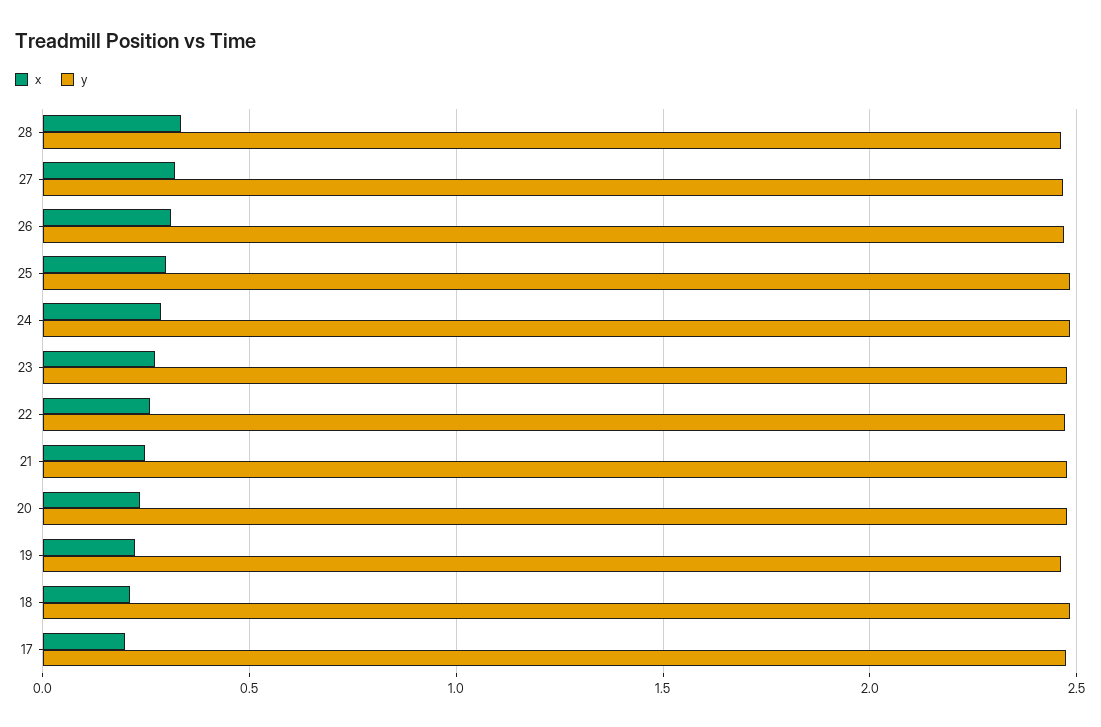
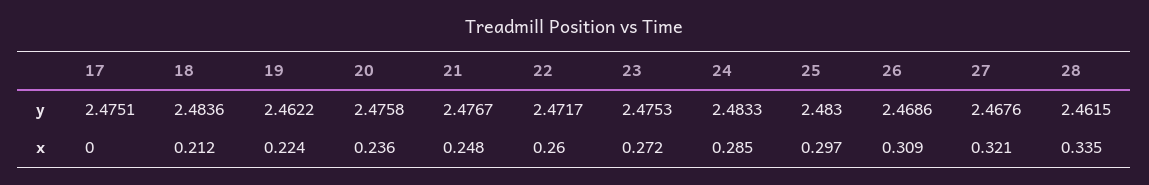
x, 17: 0.2 -> 0

